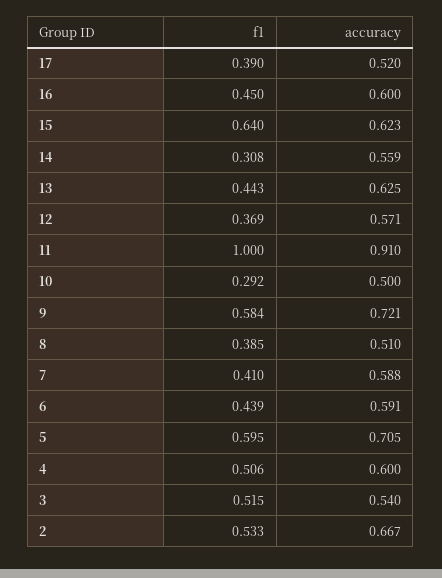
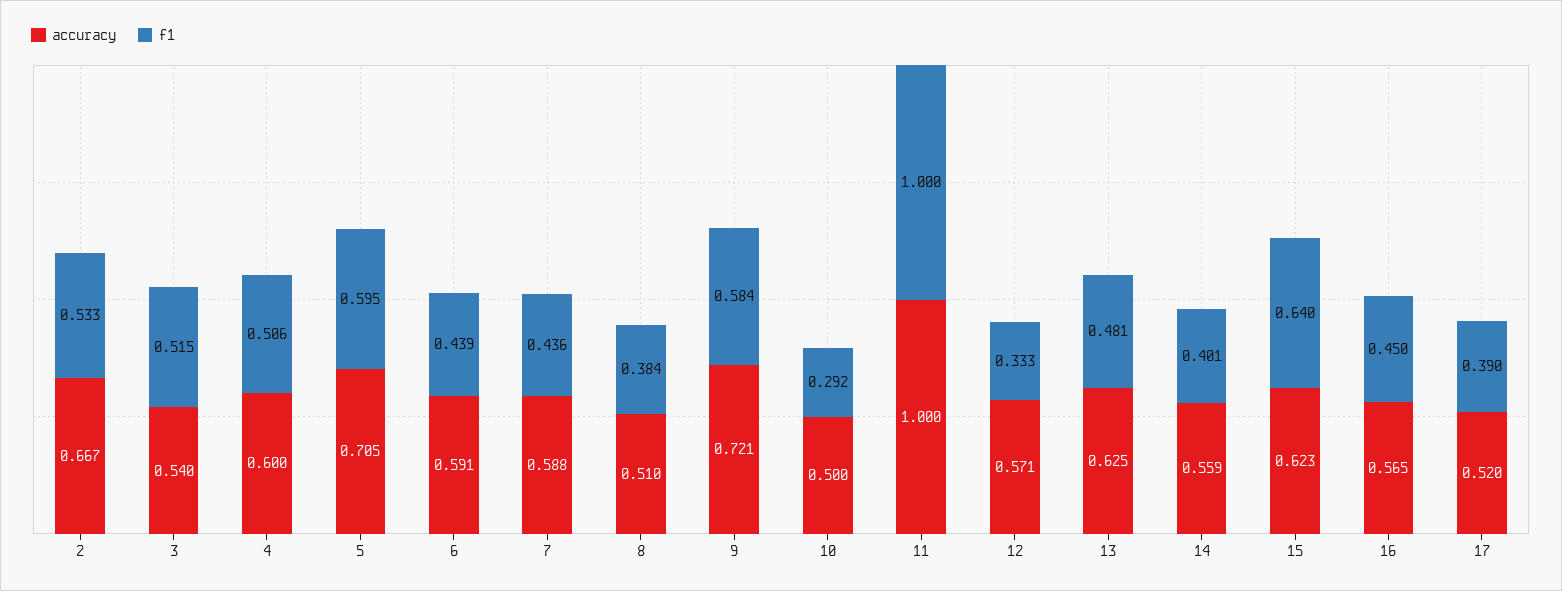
accuracy, 16: 0.6 -> 0.565
f1, 14: 0.308 -> 0.401
f1, 13: 0.443 -> 0.481
f1, 12: 0.369 -> 0.333
accuracy, 11: 0.91 -> 1
f1, 8: 0.385 -> 0.384
f1, 7: 0.41 -> 0.436

